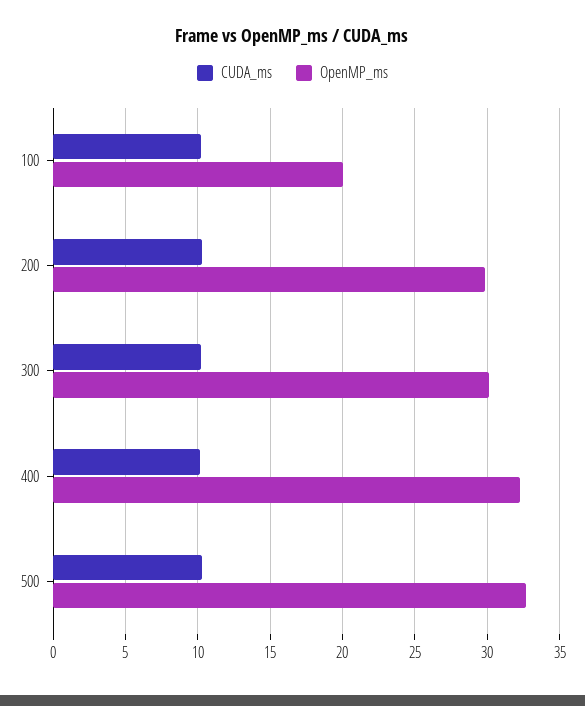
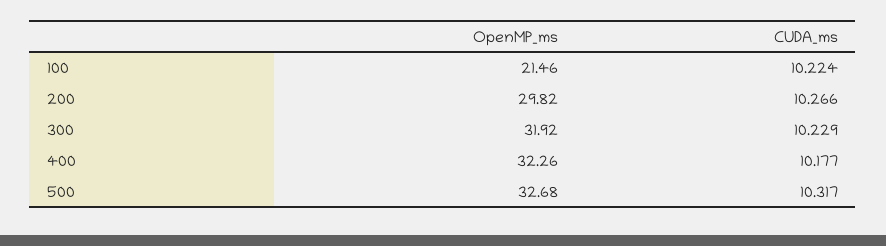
OpenMP_ms, 100: 20 -> 21.46
OpenMP_ms, 300: 30 -> 31.92

